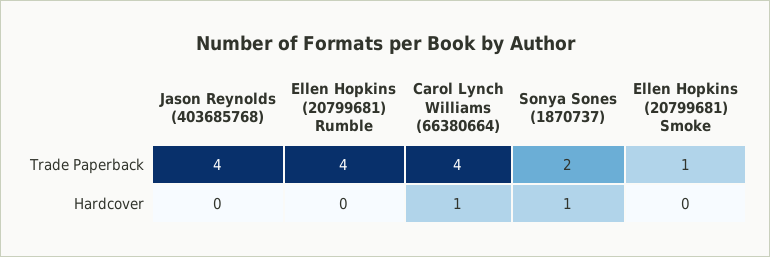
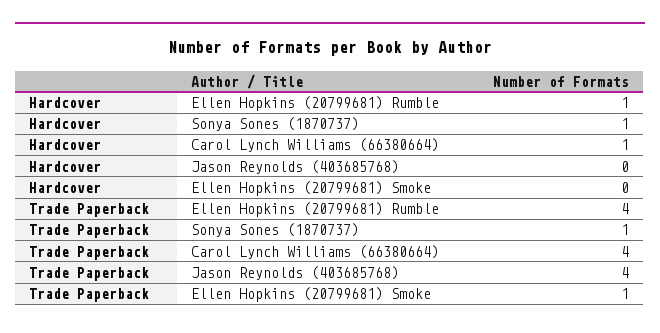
Sonya Sones (1870737), Trade Paperback: 2 -> 1
Ellen Hopkins (20799681) Rumble, Hardcover: 0 -> 1

